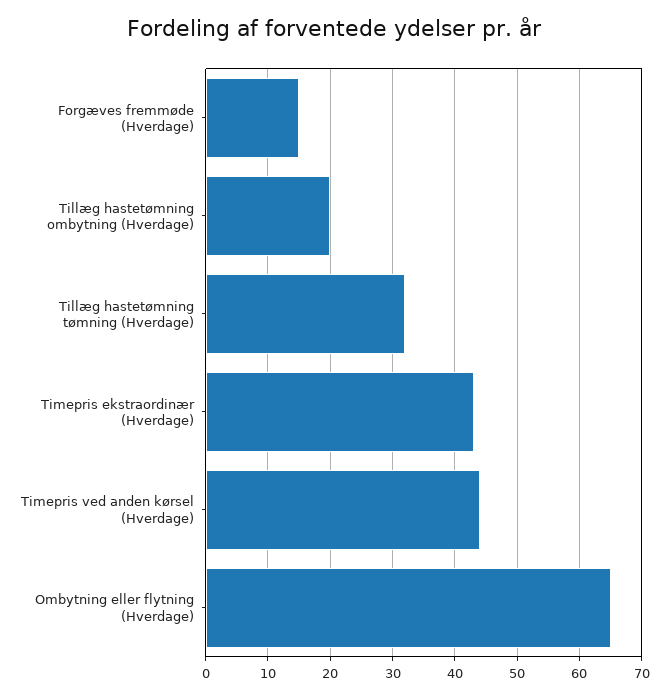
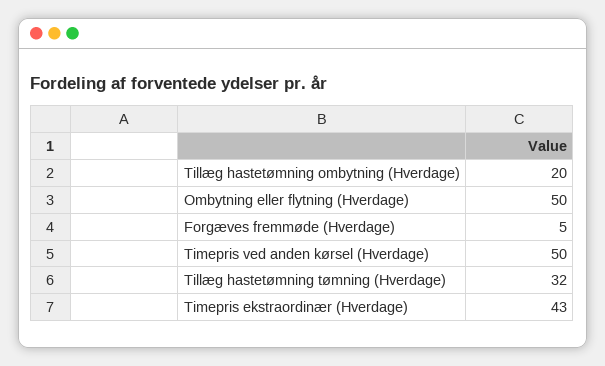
Forgæves fremmøde (Hverdage): 15 -> 5
Timepris ved anden kørsel (Hverdage): 44 -> 50
Ombytning eller flytning (Hverdage): 65 -> 50

